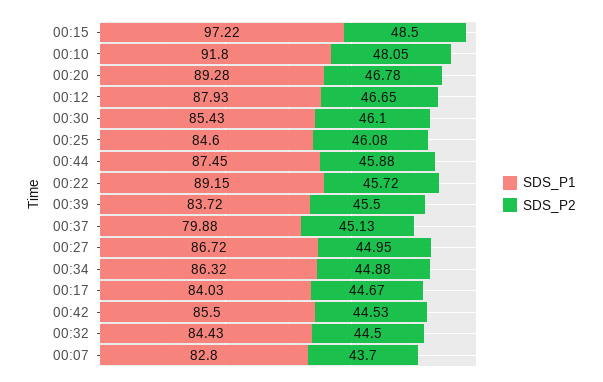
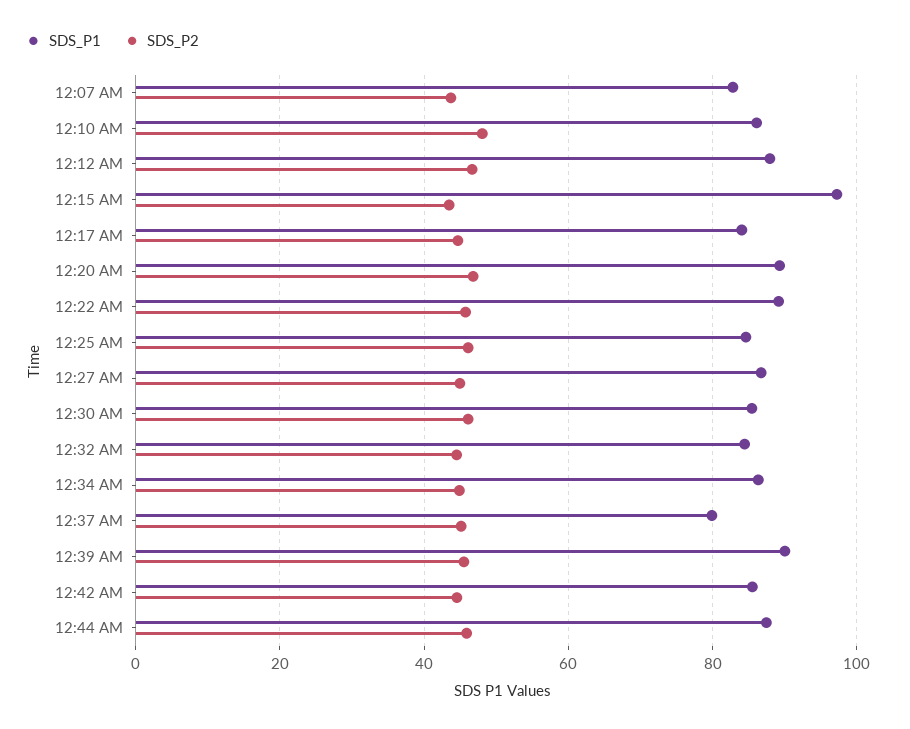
SDS_P2, 00:15: 48.5 -> 44
SDS_P1, 00:10: 91.8 -> 86
SDS_P1, 00:39: 83.72 -> 90

